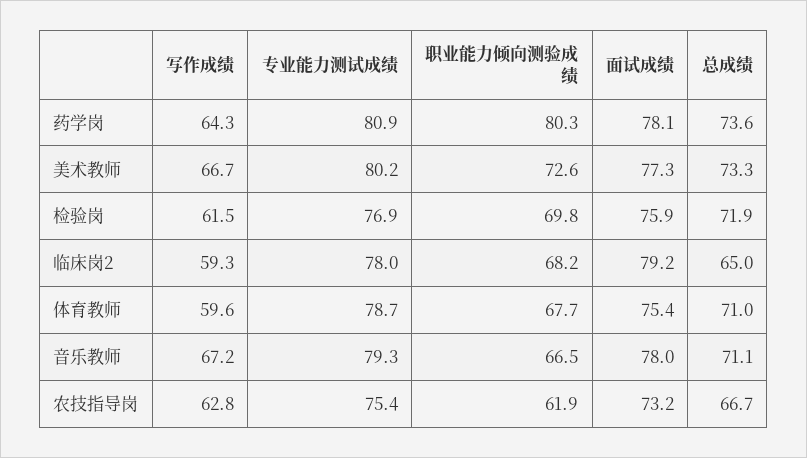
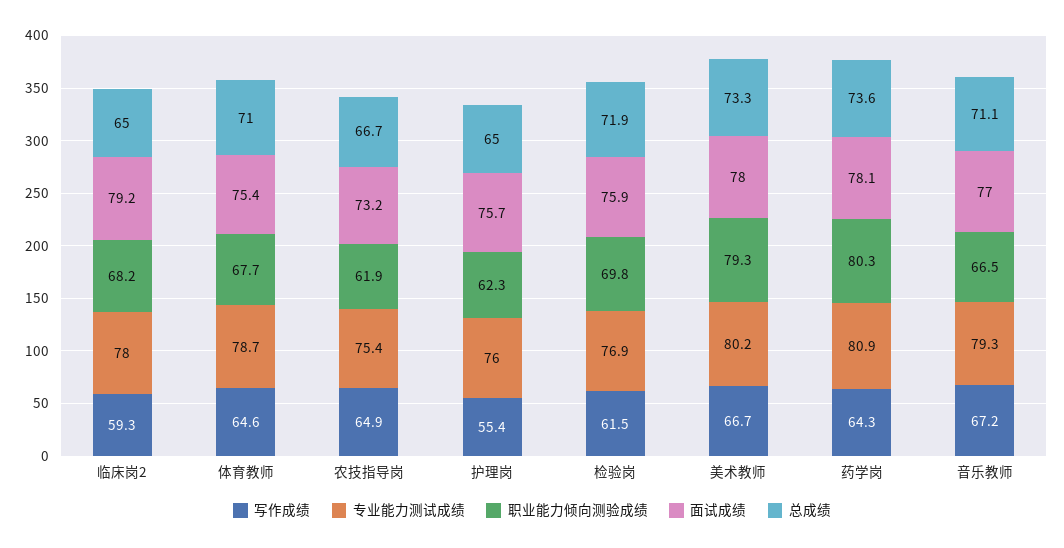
职业能力倾向测验成绩, 美术教师: 72.6 -> 79.3
面试成绩, 美术教师: 77.3 -> 78
写作成绩, 体育教师: 59.6 -> 64.6
面试成绩, 音乐教师: 78 -> 77
写作成绩, 农技指导岗: 62.8 -> 64.9
写作成绩, 护理岗: none -> 55.4
专业能力测试成绩, 护理岗: none -> 76
职业能力倾向测验成绩, 护理岗: none -> 62.3
面试成绩, 护理岗: none -> 75.7
总成绩, 护理岗: none -> 65

